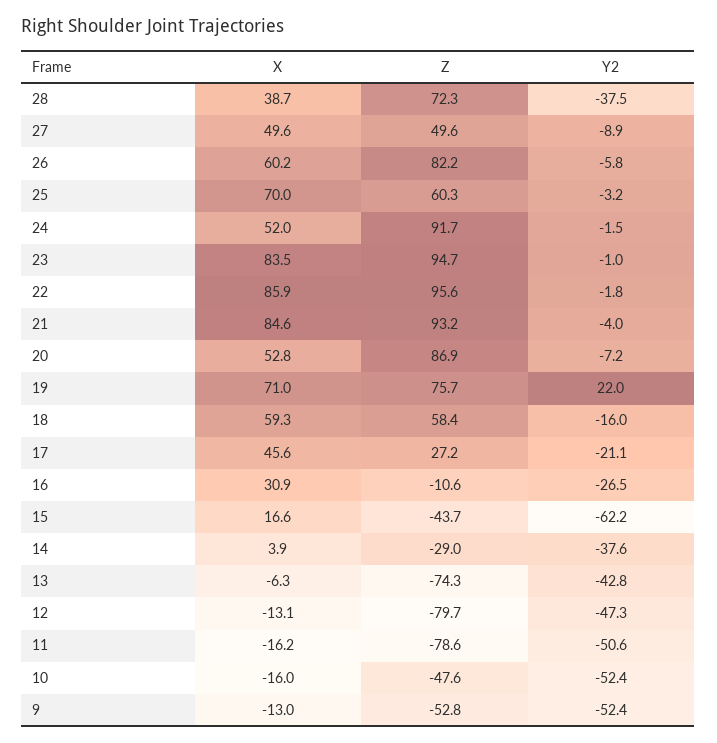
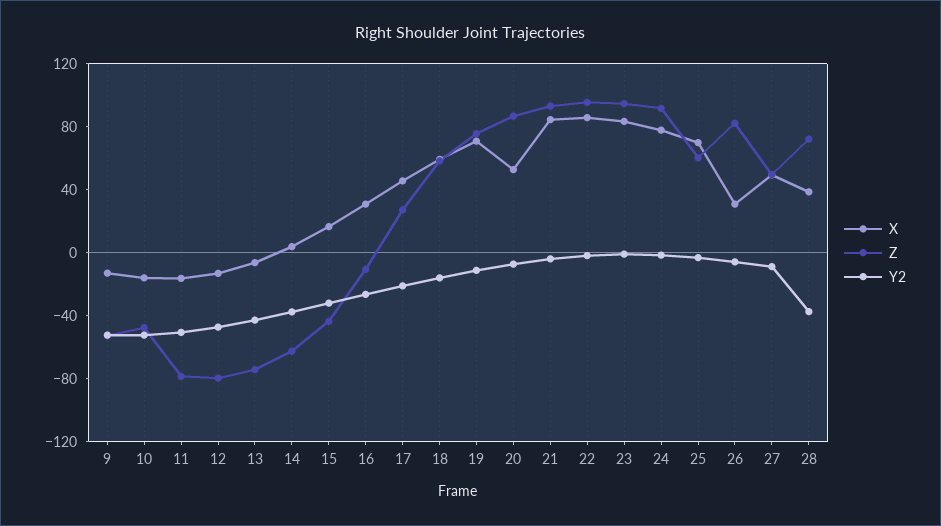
X, 26: 60.2 -> 30
X, 24: 52 -> 80
Y2, 19: 22 -> -10
Y2, 15: -62.2 -> -30
Z, 14: -29 -> -60

